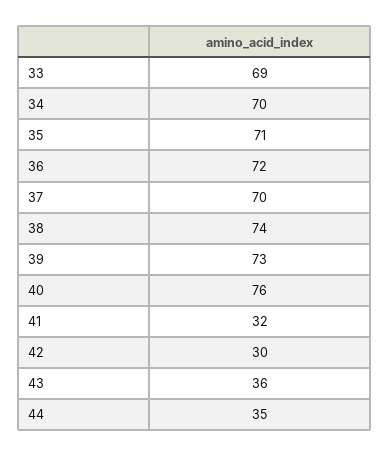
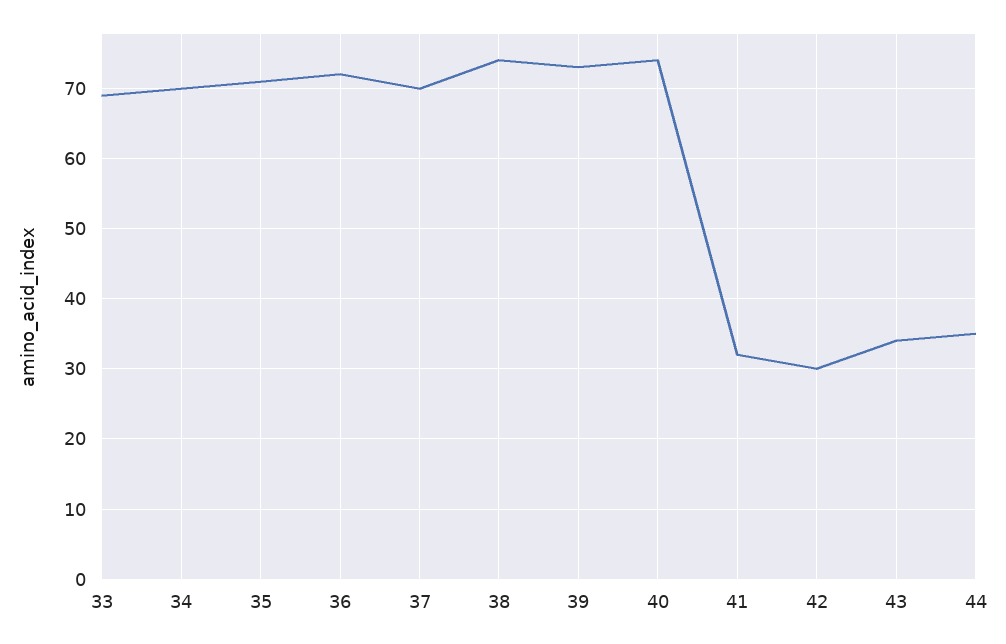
40: 76 -> 74
43: 36 -> 34

